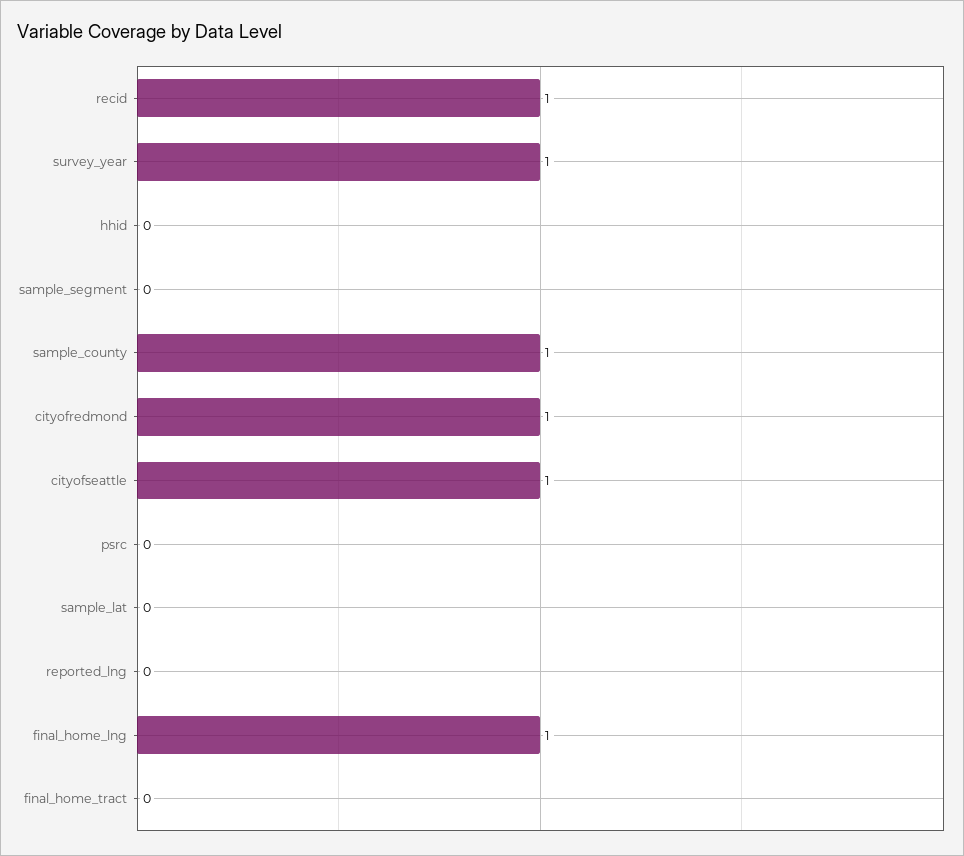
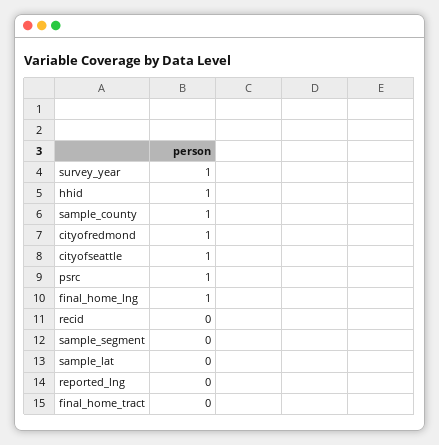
recid: 1 -> 0
hhid: 0 -> 1
psrc: 0 -> 1

